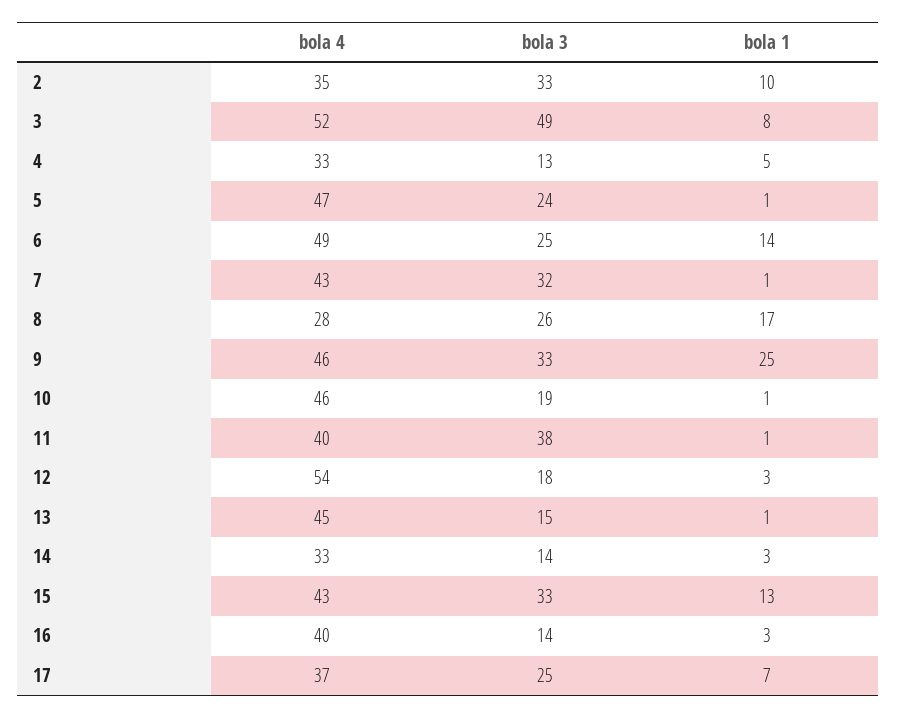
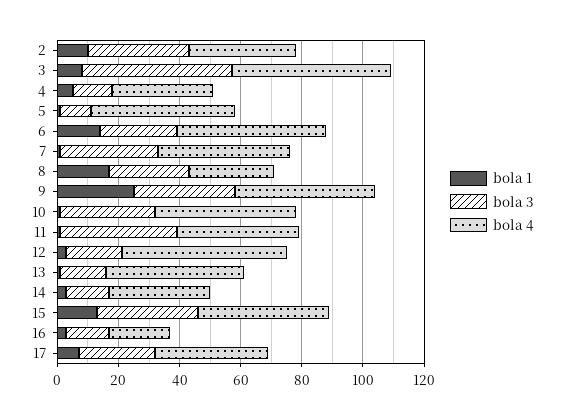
bola 3, 5: 24 -> 10
bola 3, 10: 19 -> 30
bola 4, 16: 40 -> 20

